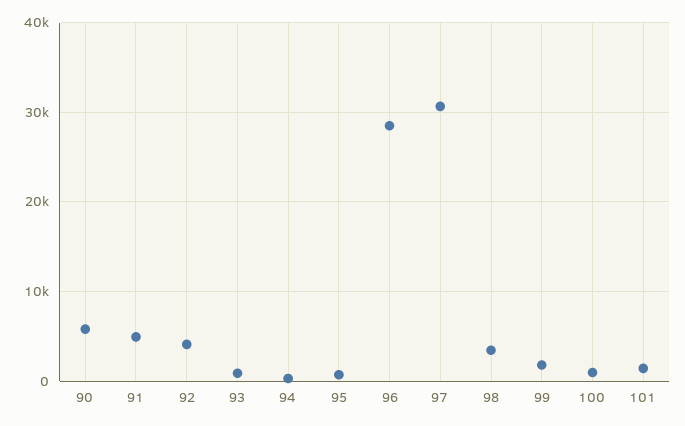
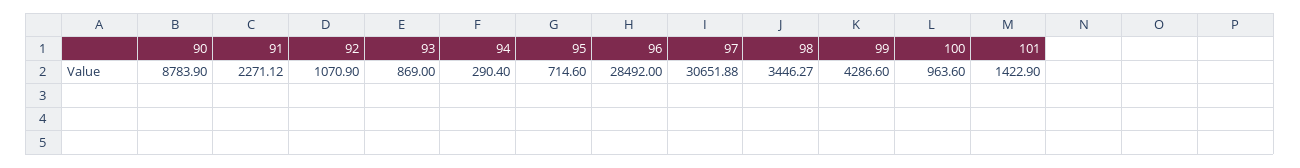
90: 6000 -> 8783.9
91: 5000 -> 2271.12
92: 4000 -> 1070.9
99: 2000 -> 4286.6

